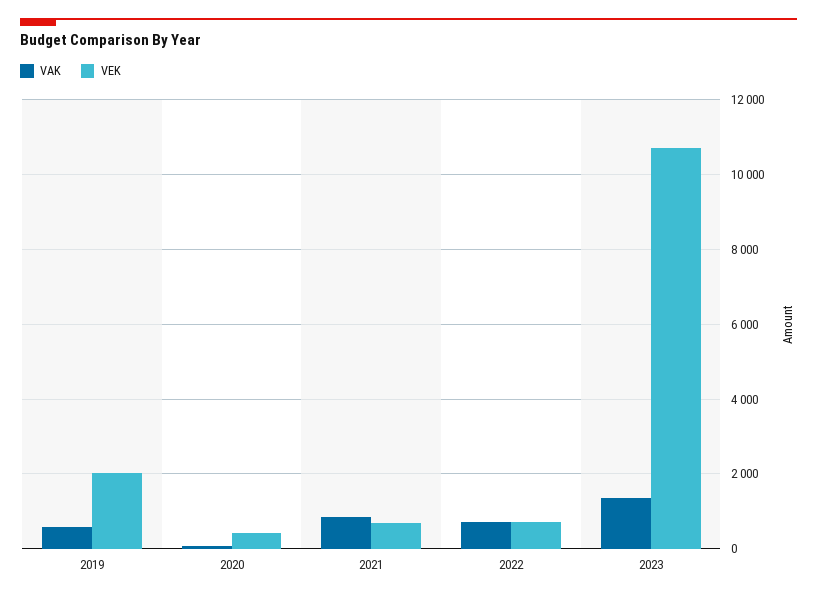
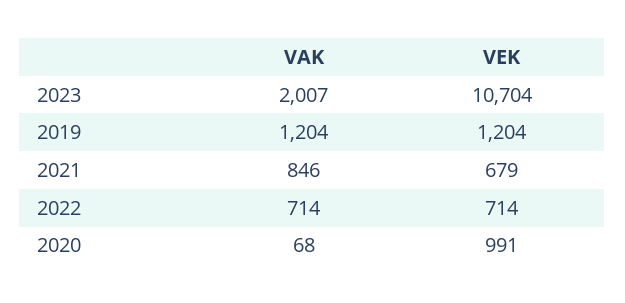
VAK, 2019: 600 -> 1204
VEK, 2019: 2000 -> 1204
VEK, 2020: 400 -> 991
VAK, 2023: 1400 -> 2007

